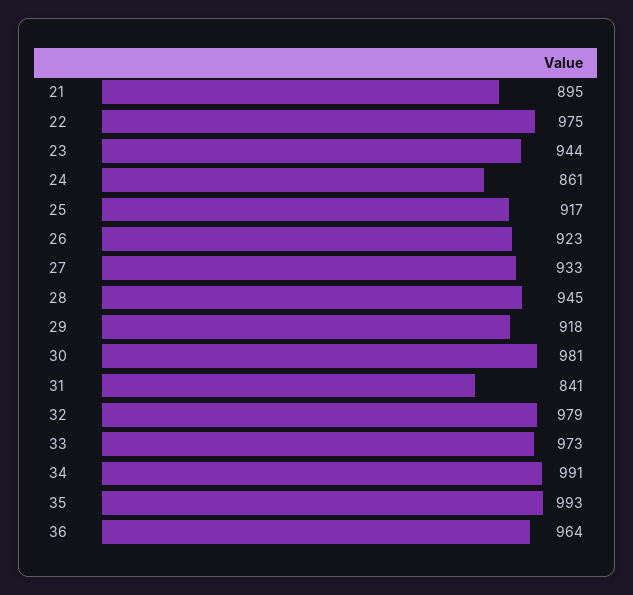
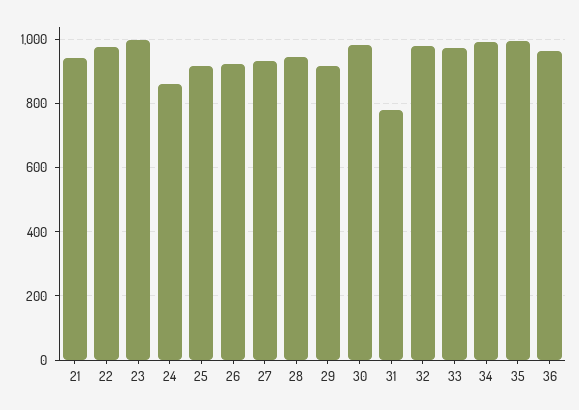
21: 895 -> 940
23: 944 -> 1000
31: 841 -> 780

